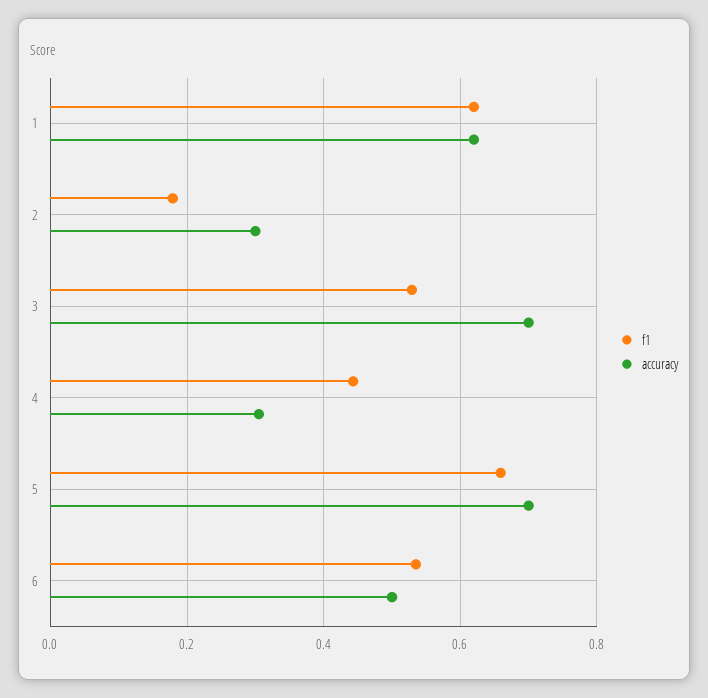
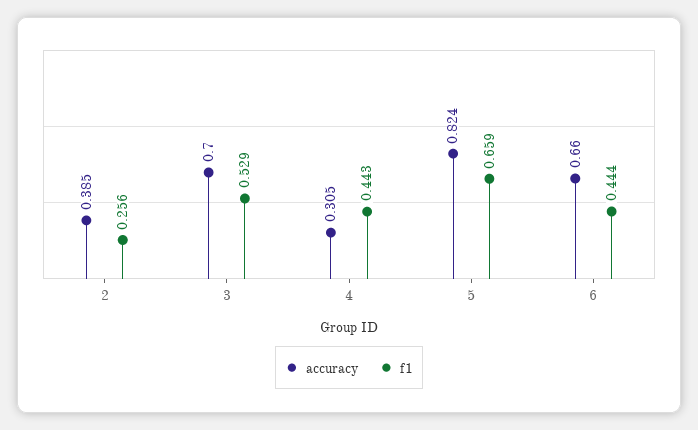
f1, 1: 0.62 -> none
accuracy, 1: 0.62 -> none
f1, 2: 0.18 -> 0.256
accuracy, 2: 0.3 -> 0.385
accuracy, 5: 0.7 -> 0.824
f1, 6: 0.54 -> 0.444
accuracy, 6: 0.5 -> 0.66

